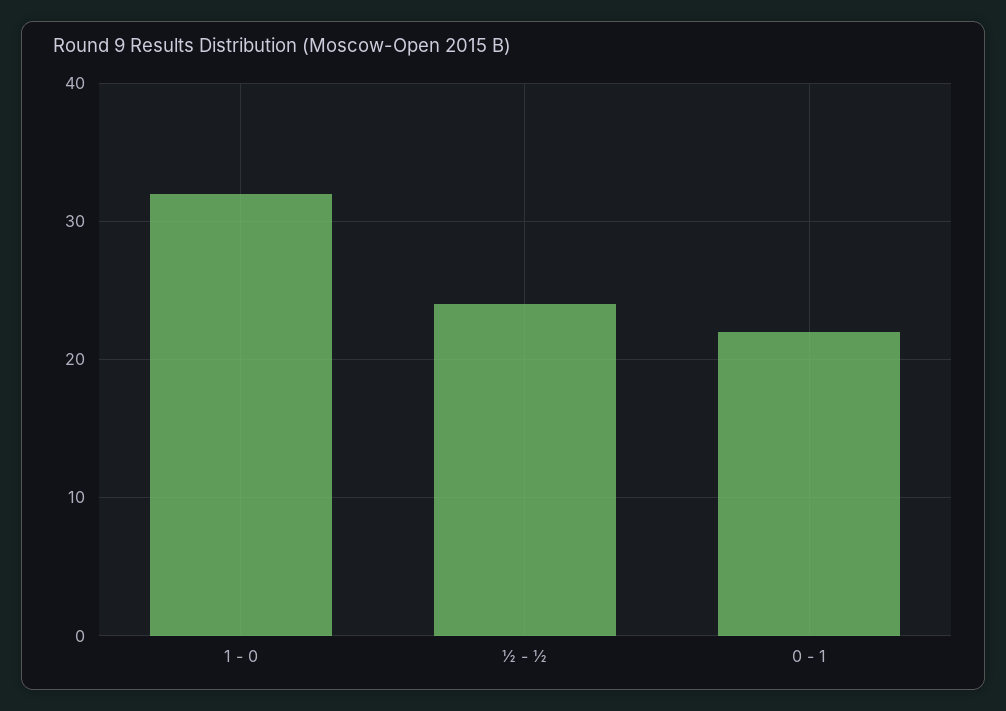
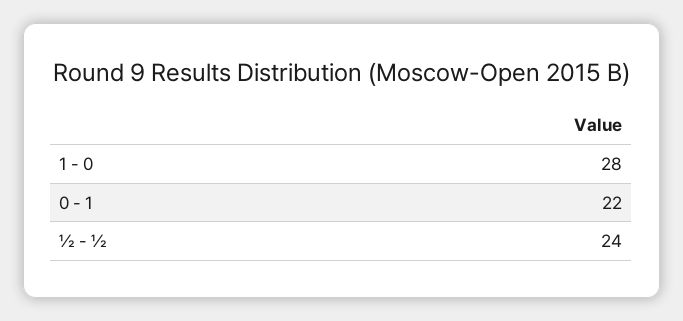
1 - 0: 32 -> 28

